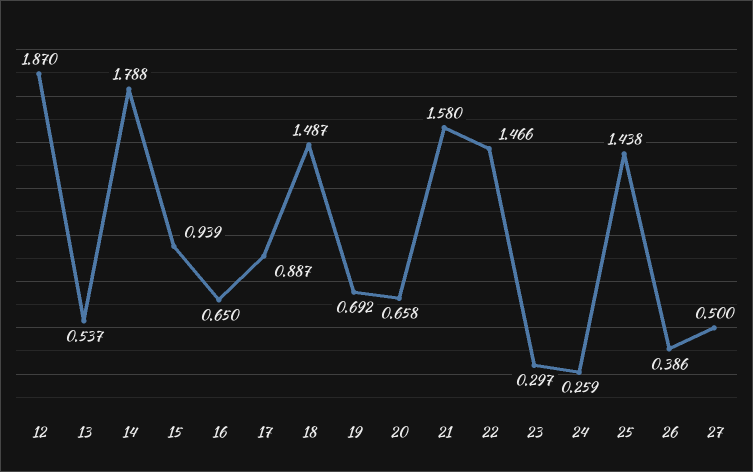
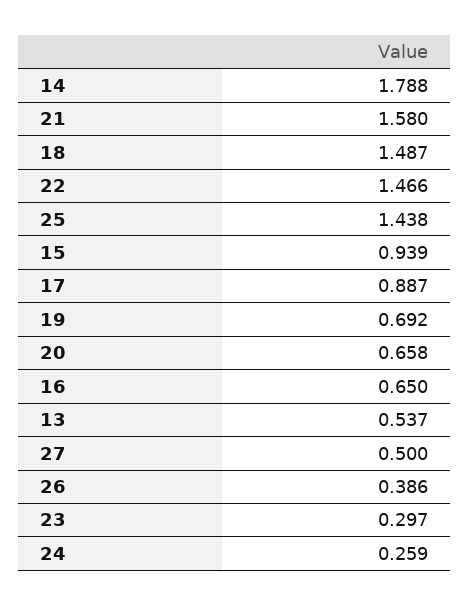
12: 1.87 -> none

